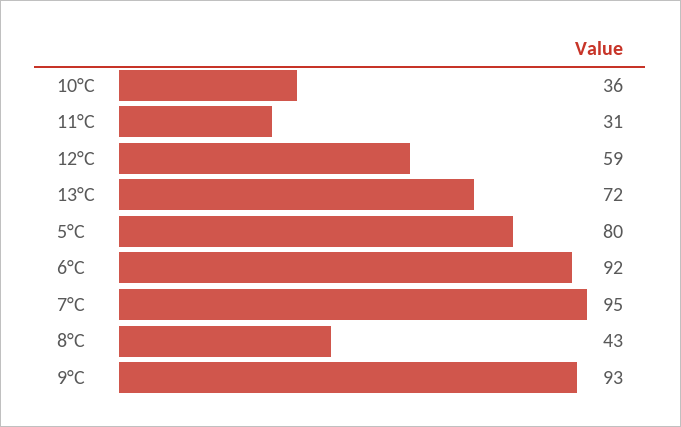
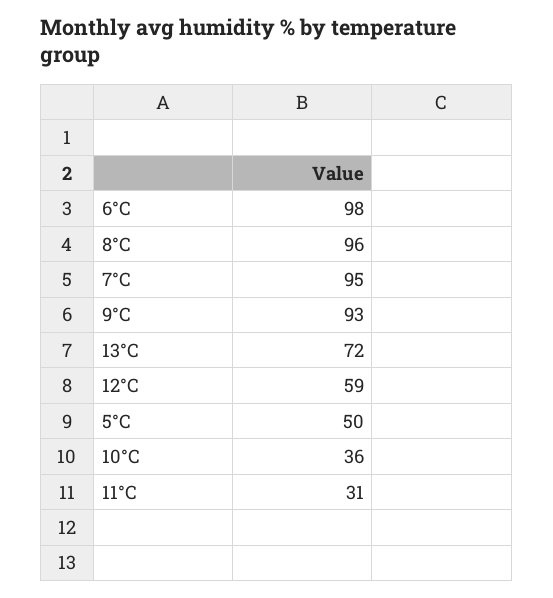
5°C: 80 -> 50
6°C: 92 -> 98
8°C: 43 -> 96

